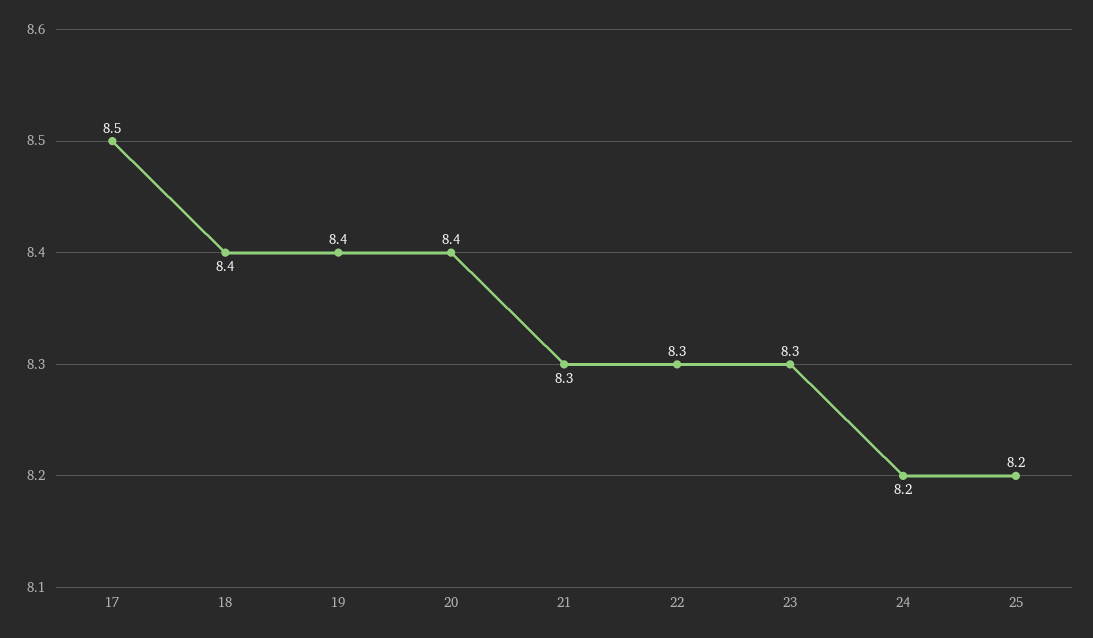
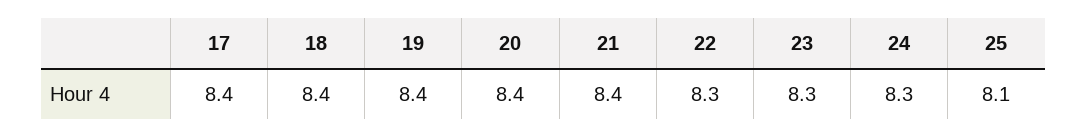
17: 8.5 -> 8.4
21: 8.3 -> 8.4
24: 8.2 -> 8.3
25: 8.2 -> 8.1

